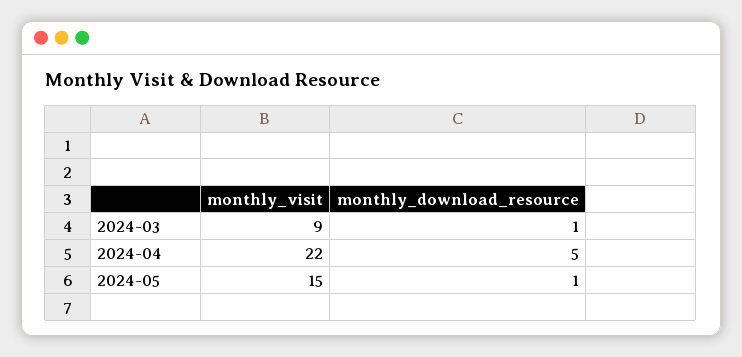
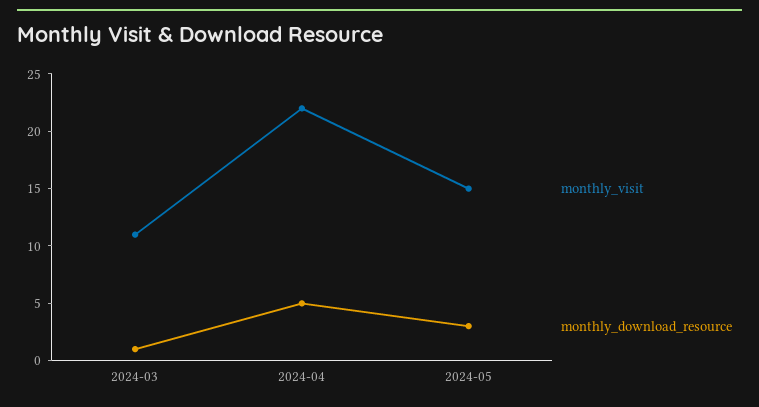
monthly_visit, 2024-03: 9 -> 11
monthly_download_resource, 2024-05: 1 -> 3

